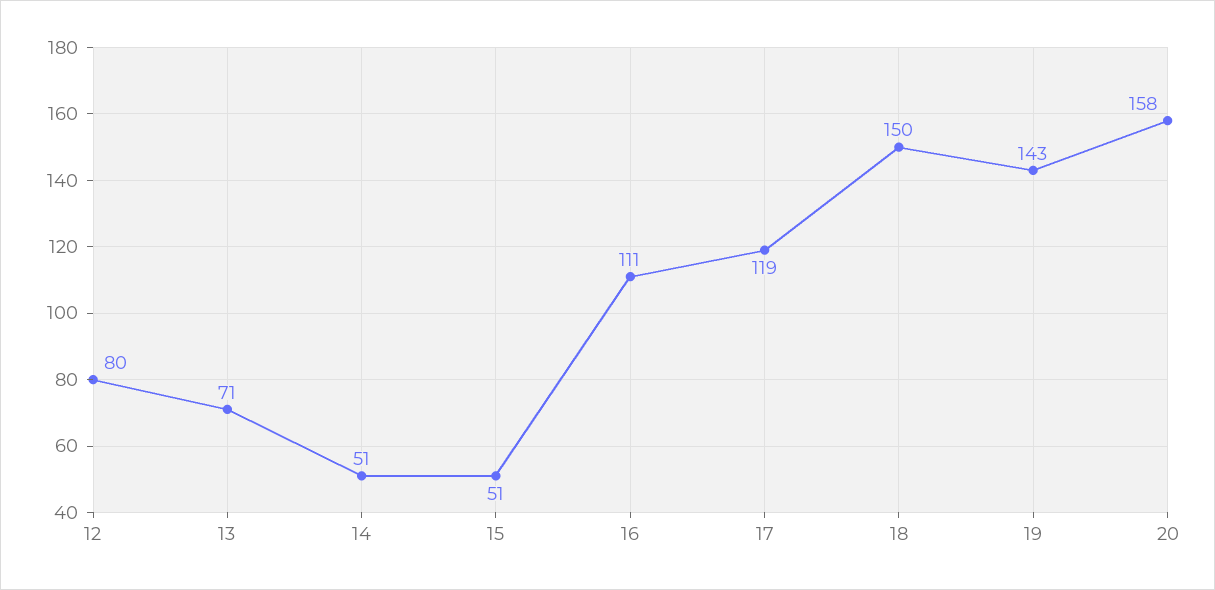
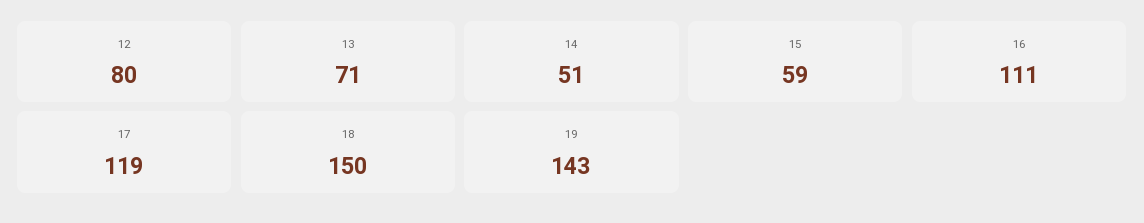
15: 51 -> 59
20: 158 -> none

